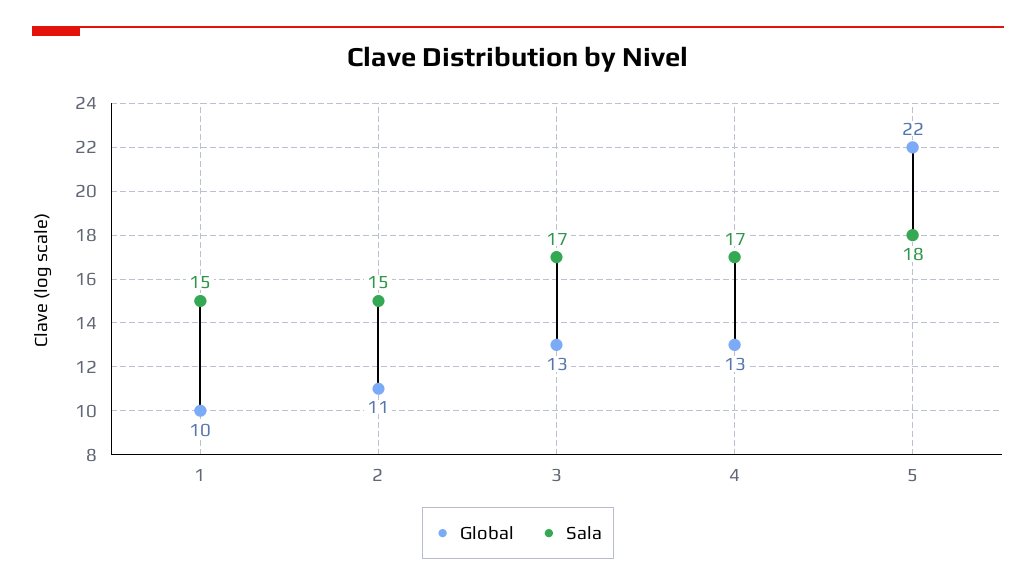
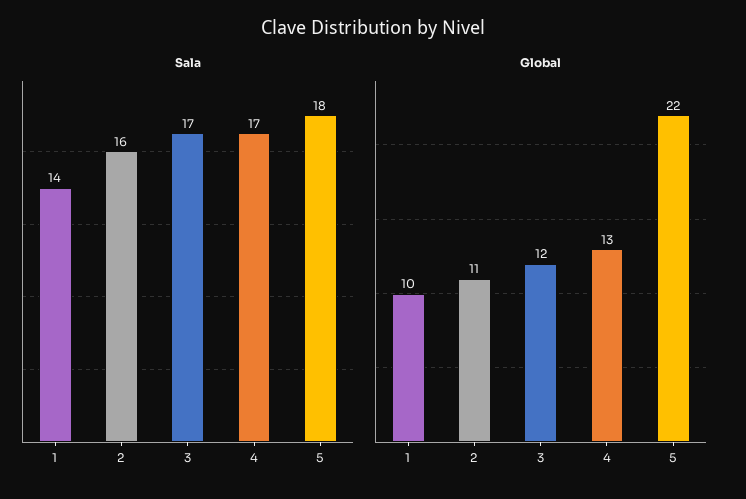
Sala, 1: 15 -> 14
Sala, 2: 15 -> 16
Global, 3: 13 -> 12

